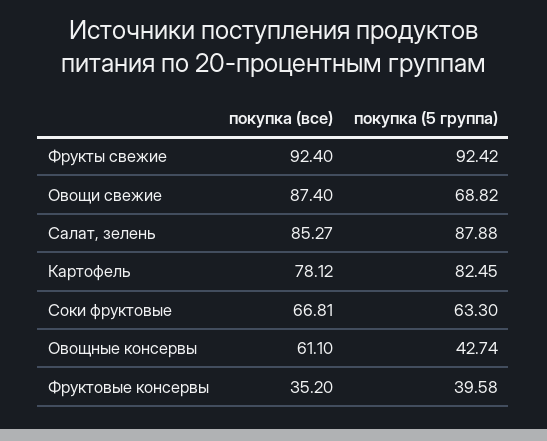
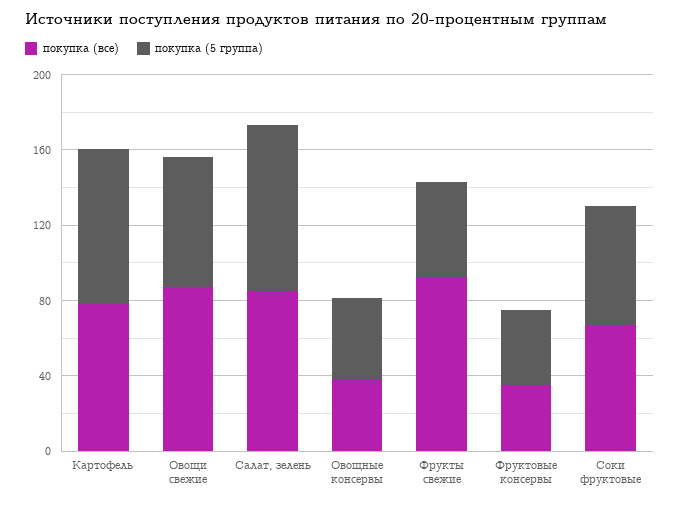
покупка (5 группа), Фрукты свежие: 92.42 -> 50
покупка (все), Овощные консервы: 61.1 -> 40

